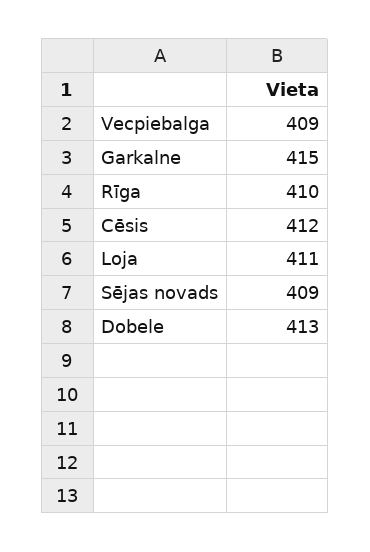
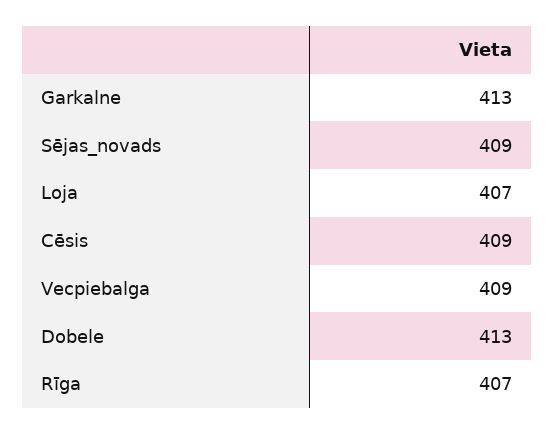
Garkalne: 415 -> 413
Rīga: 410 -> 407
Cēsis: 412 -> 409
Loja: 411 -> 407

